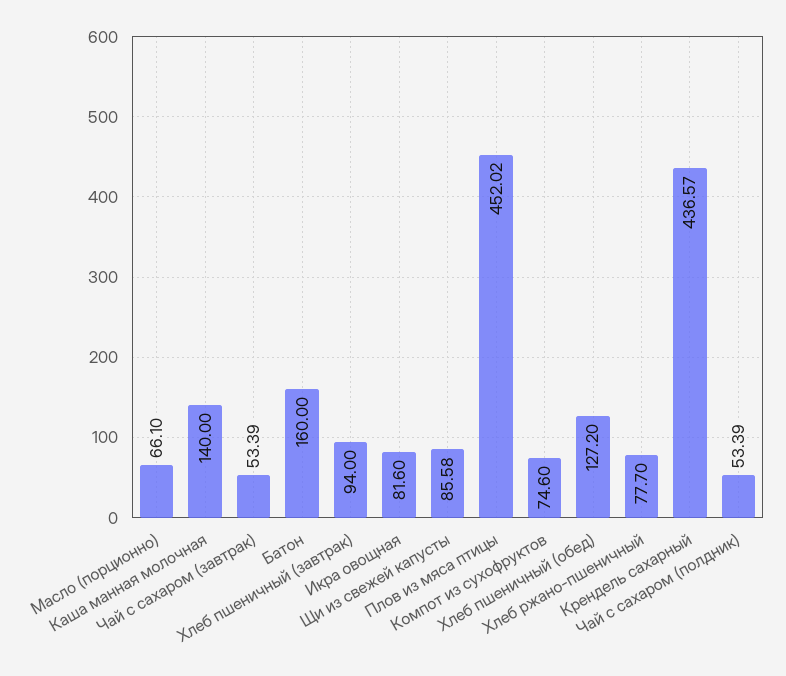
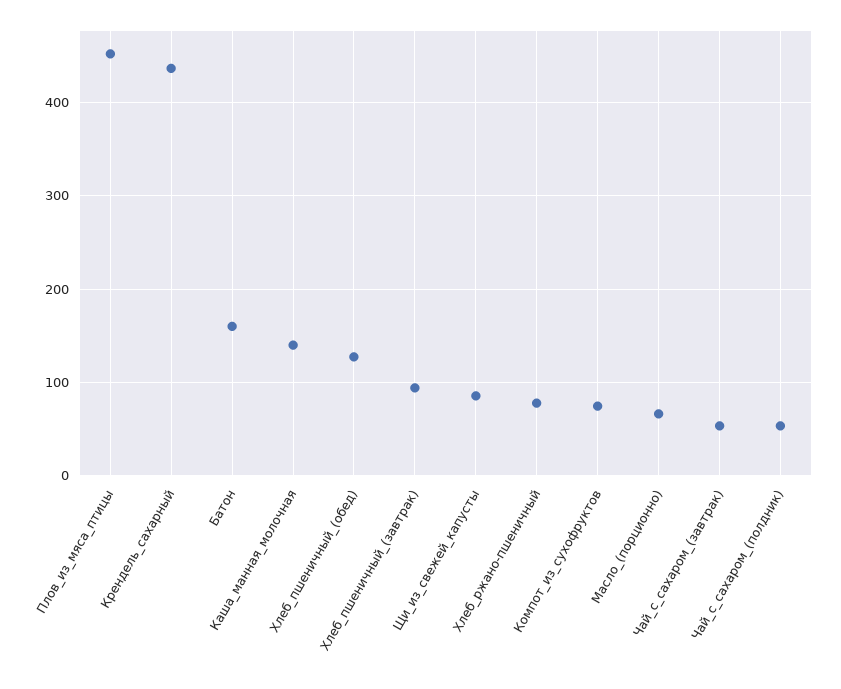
Икра овощная: 81.6 -> none

